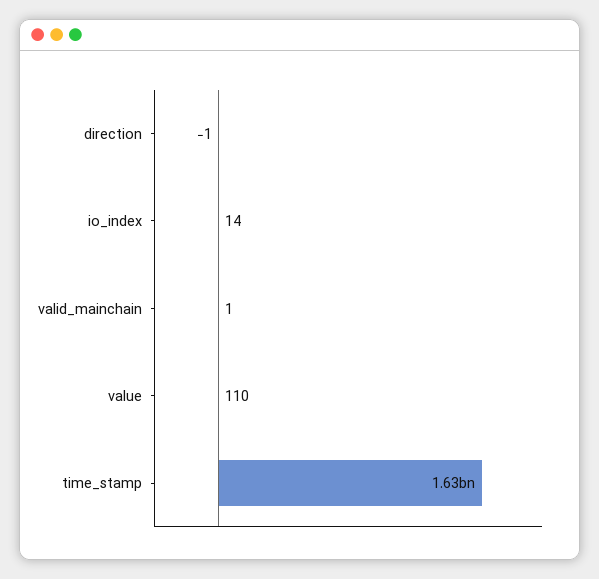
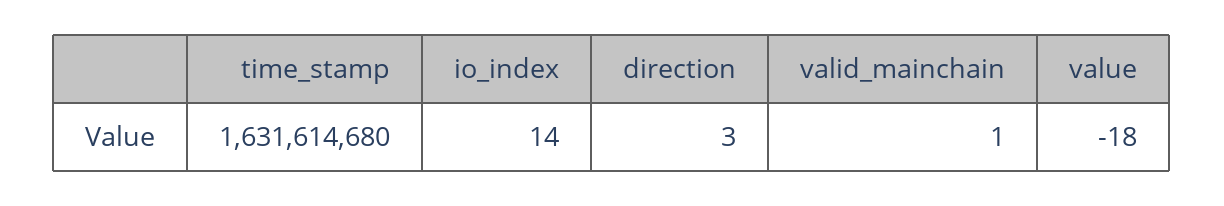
direction: -1 -> 3
value: 110 -> -18

